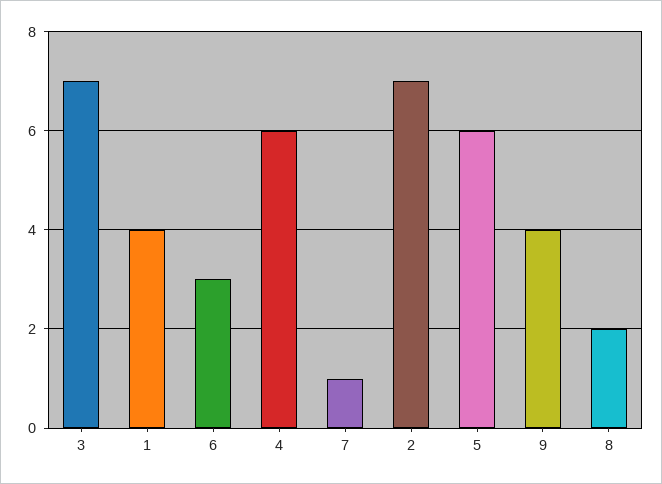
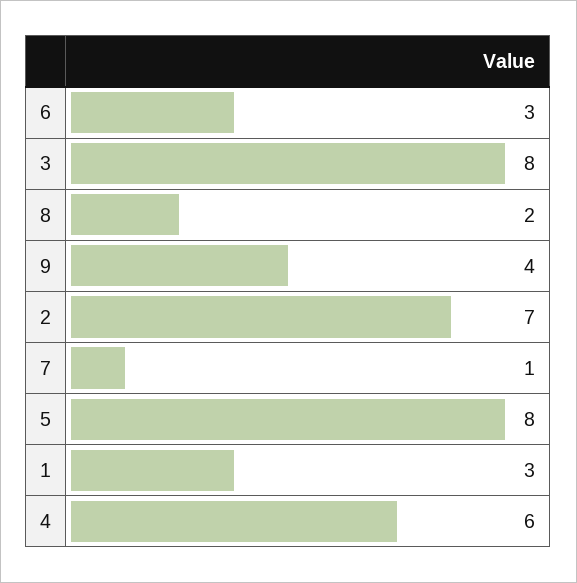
3: 7 -> 8
1: 4 -> 3
5: 6 -> 8

